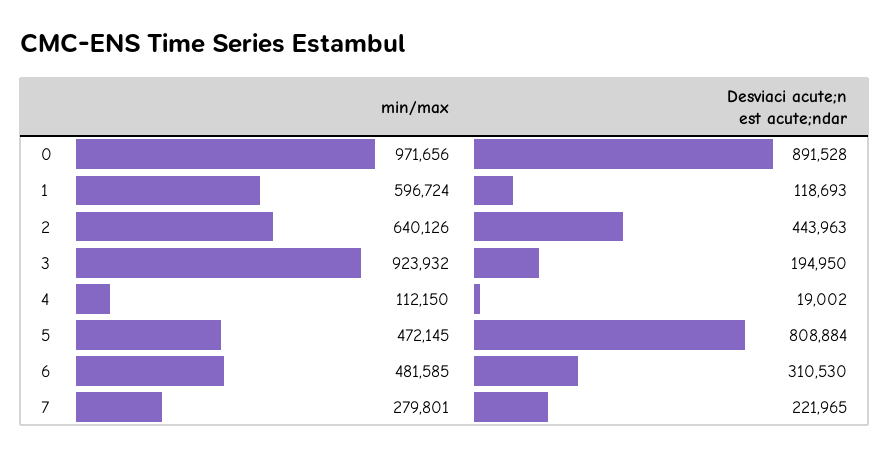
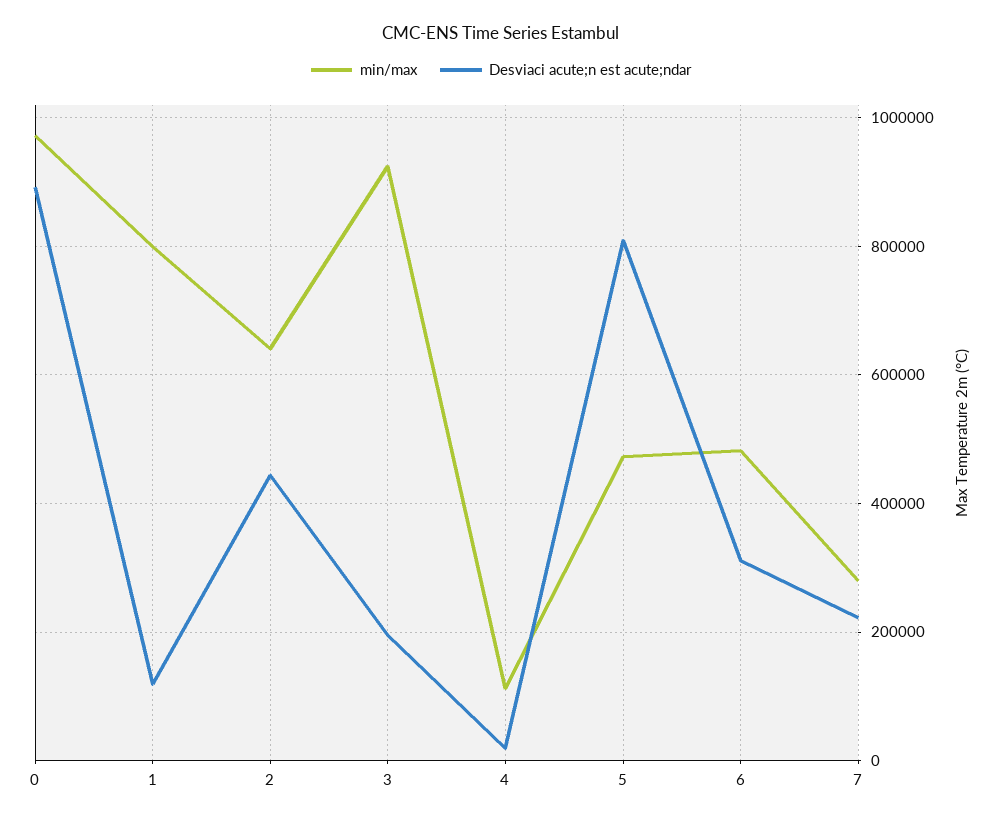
min/max, 1: 596724 -> 800000

